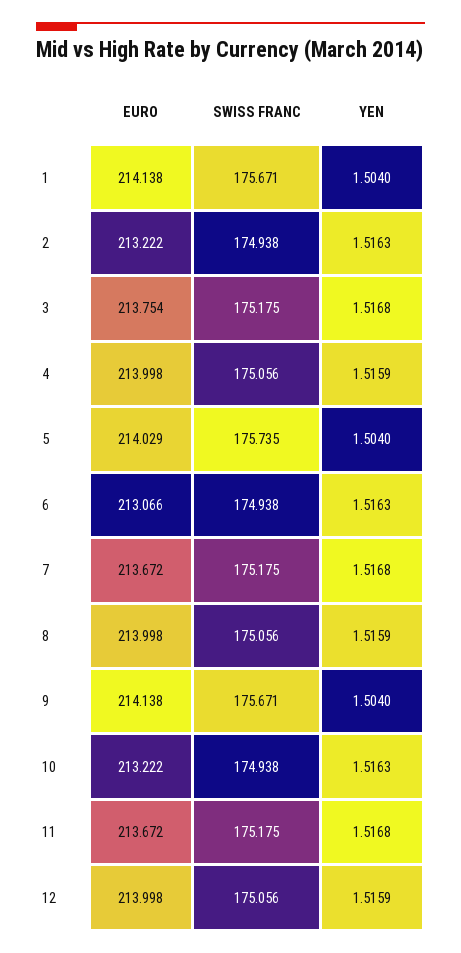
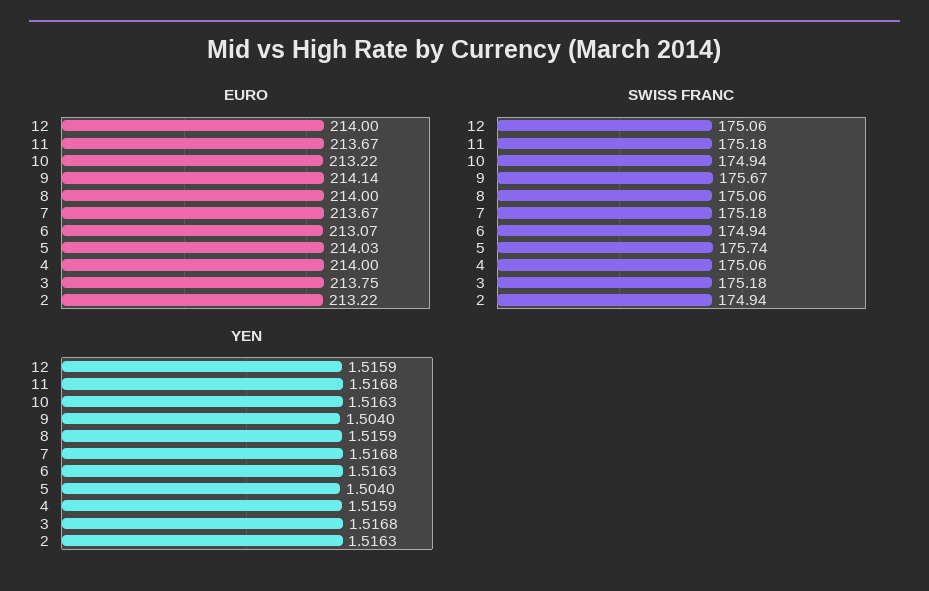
EURO, 1: 214.138 -> none
SWISS FRANC, 1: 175.671 -> none
YEN, 1: 1.504 -> none

